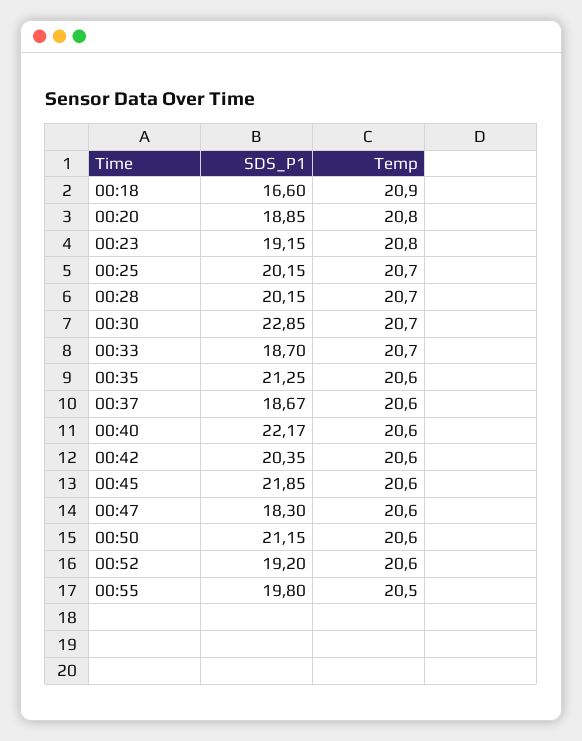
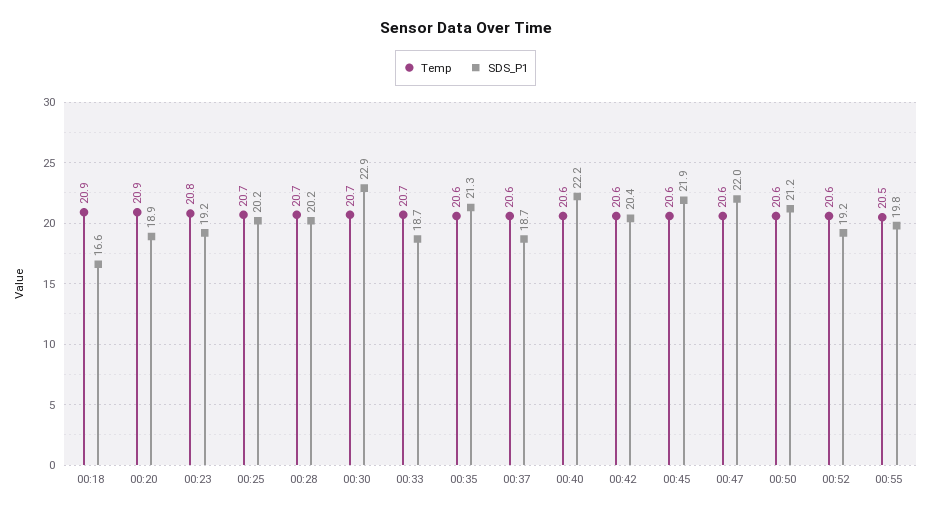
Temp, 00:20: 20.8 -> 20.9
SDS_P1, 00:47: 18.3 -> 22

